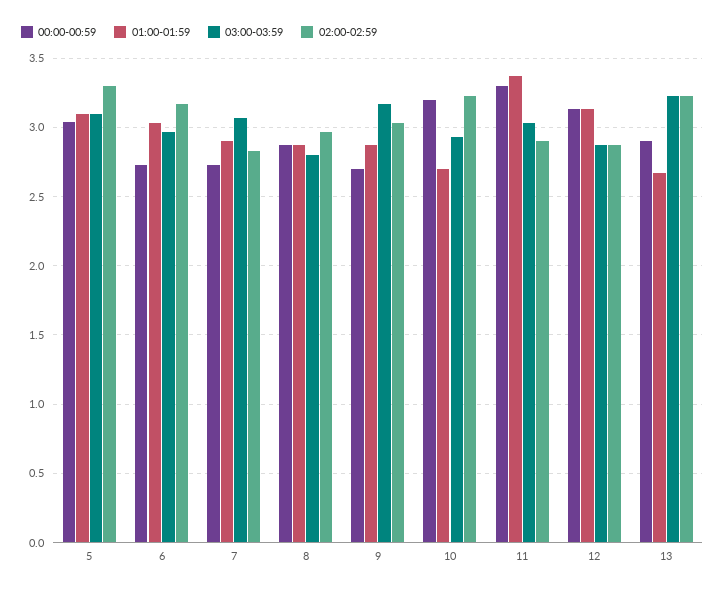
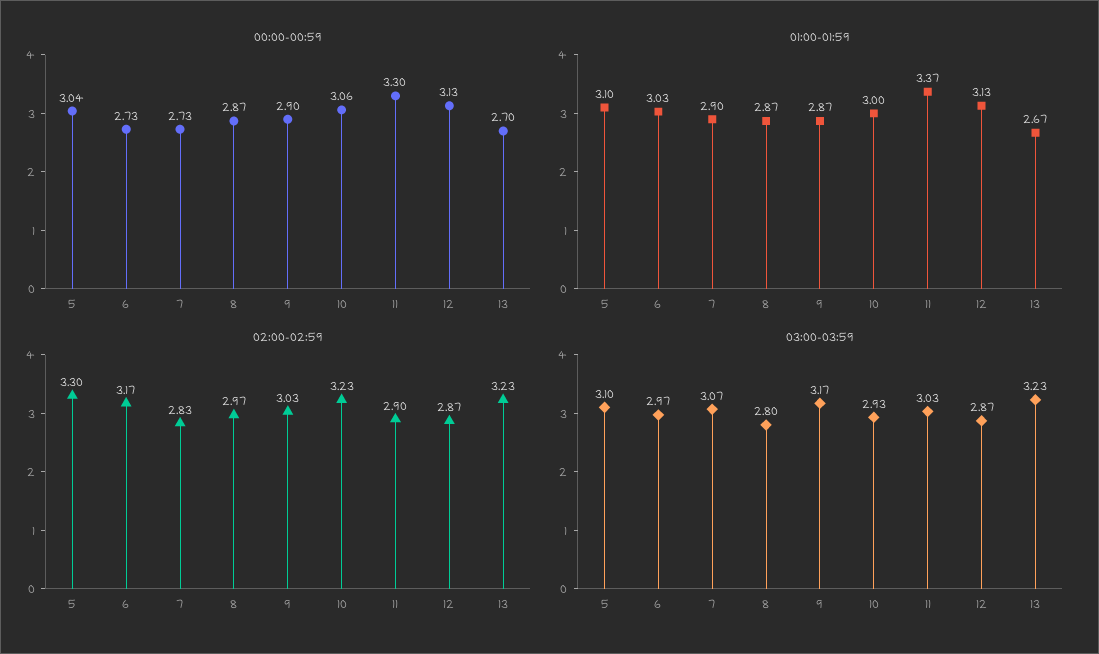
00:00-00:59, 9: 2.7 -> 2.9
00:00-00:59, 10: 3.2 -> 3.06
01:00-01:59, 10: 2.7 -> 3
00:00-00:59, 13: 2.9 -> 2.7

